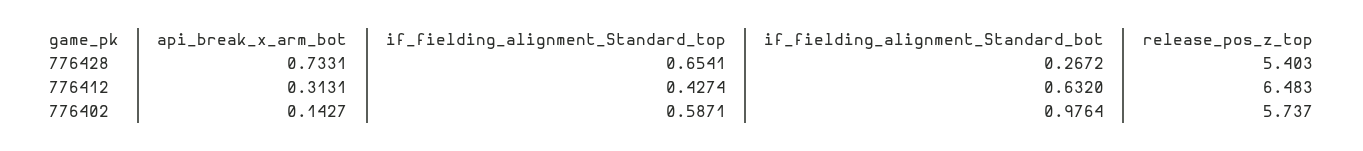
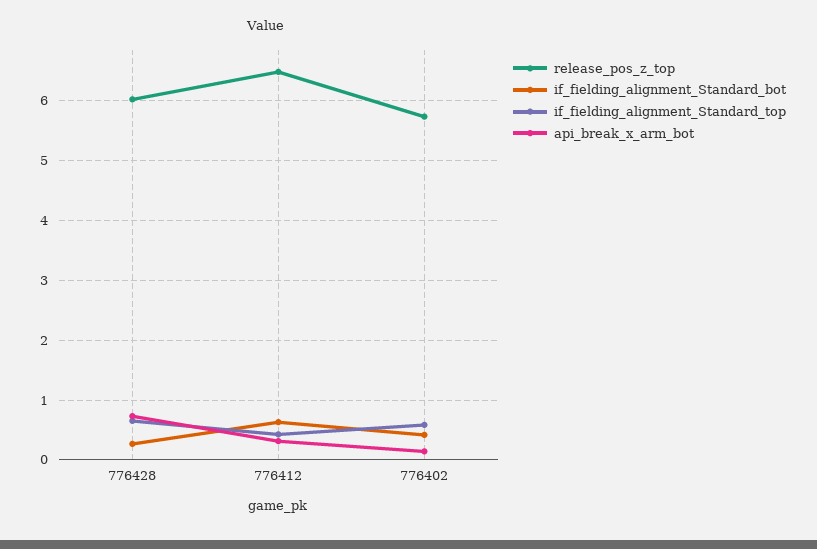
release_pos_z_top, 776428: 5.403 -> 6
if_fielding_alignment_Standard_bot, 776402: 0.9764 -> 0.4

